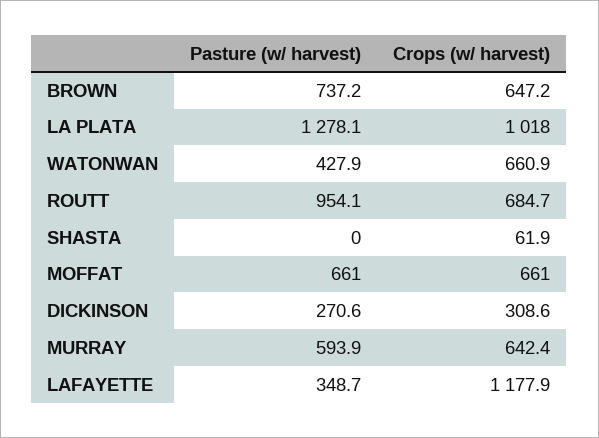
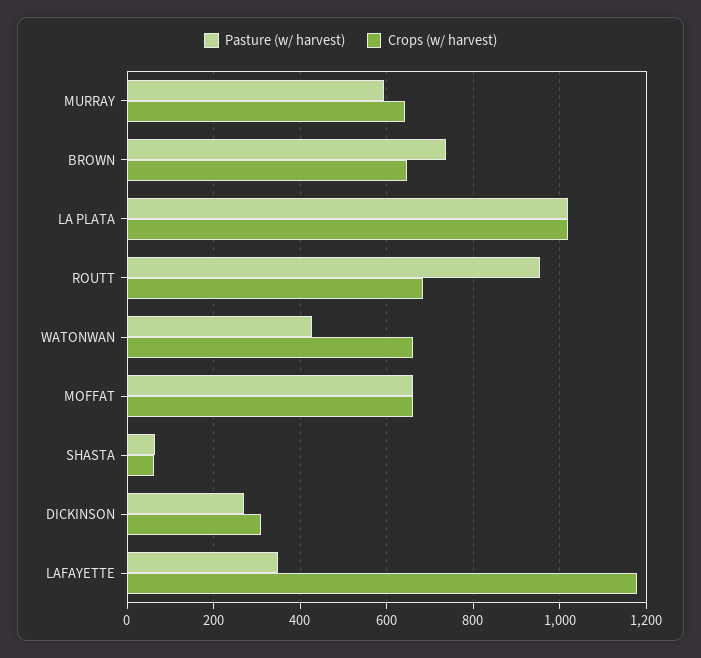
Pasture (w/ harvest), LA PLATA: 1278.1 -> 1020
Pasture (w/ harvest), SHASTA: 0 -> 60

